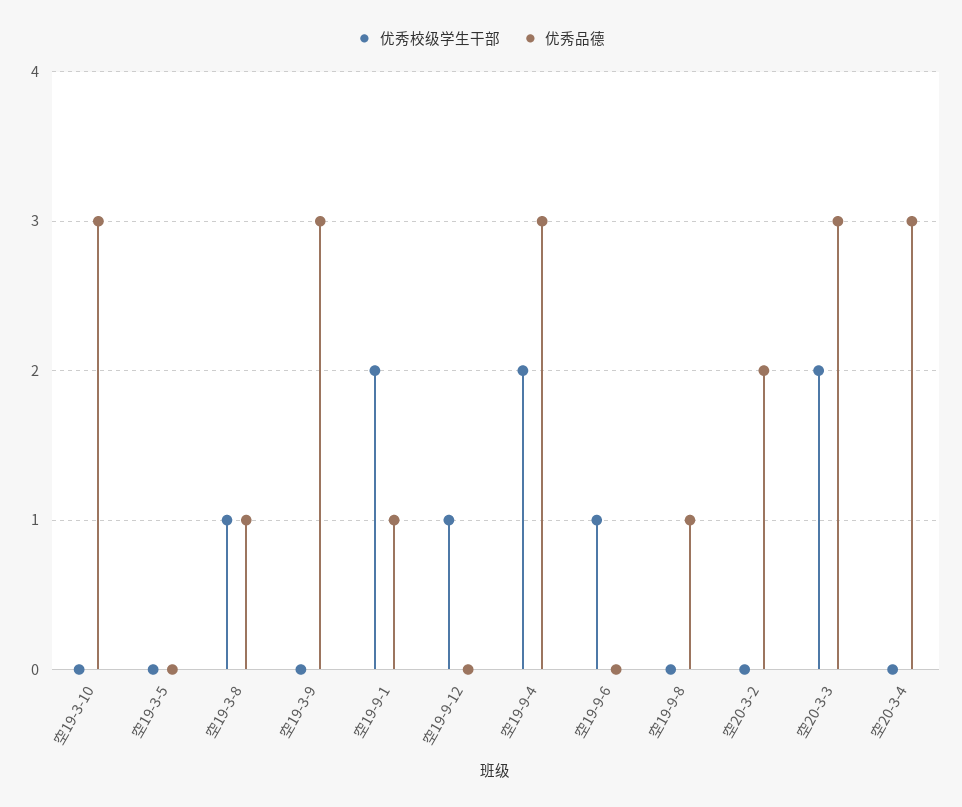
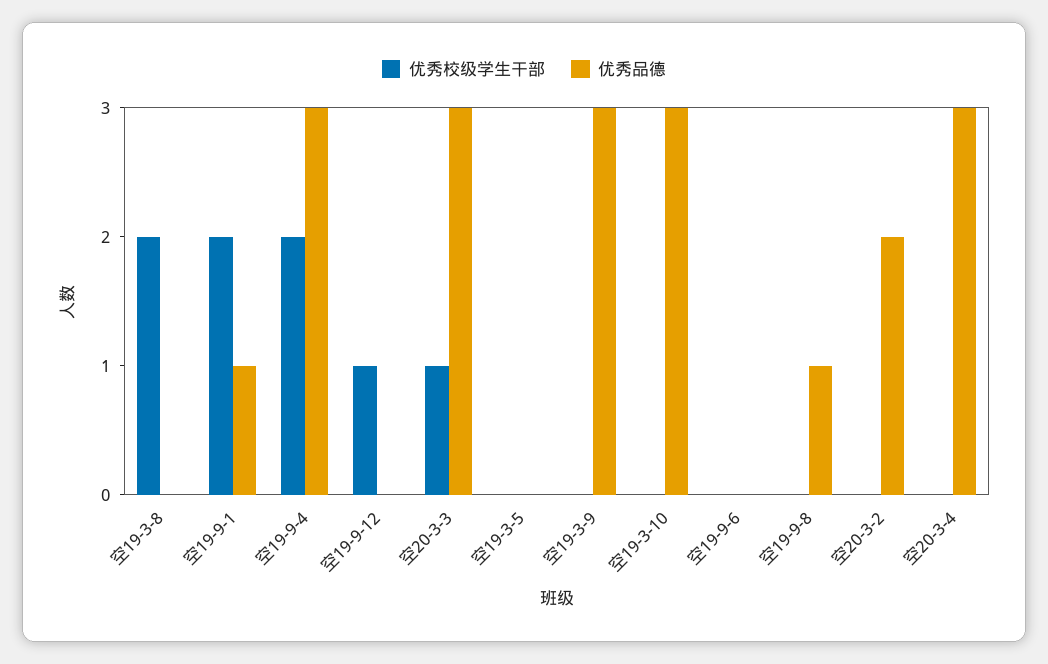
优秀校级学生干部, 空19-3-8: 1 -> 2
优秀品德, 空19-3-8: 1 -> 0
优秀校级学生干部, 空19-9-6: 1 -> 0
优秀校级学生干部, 空20-3-3: 2 -> 1

